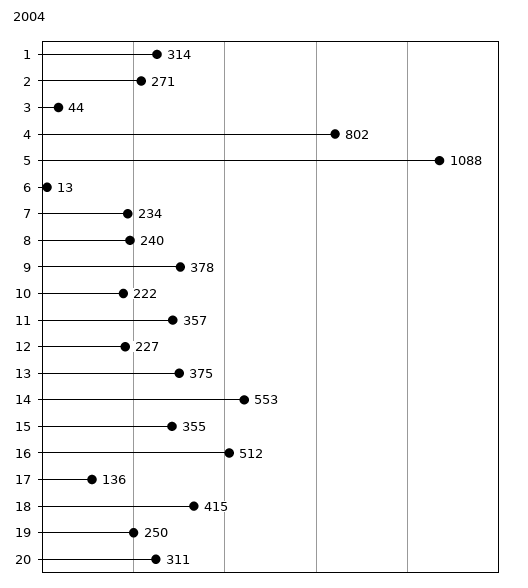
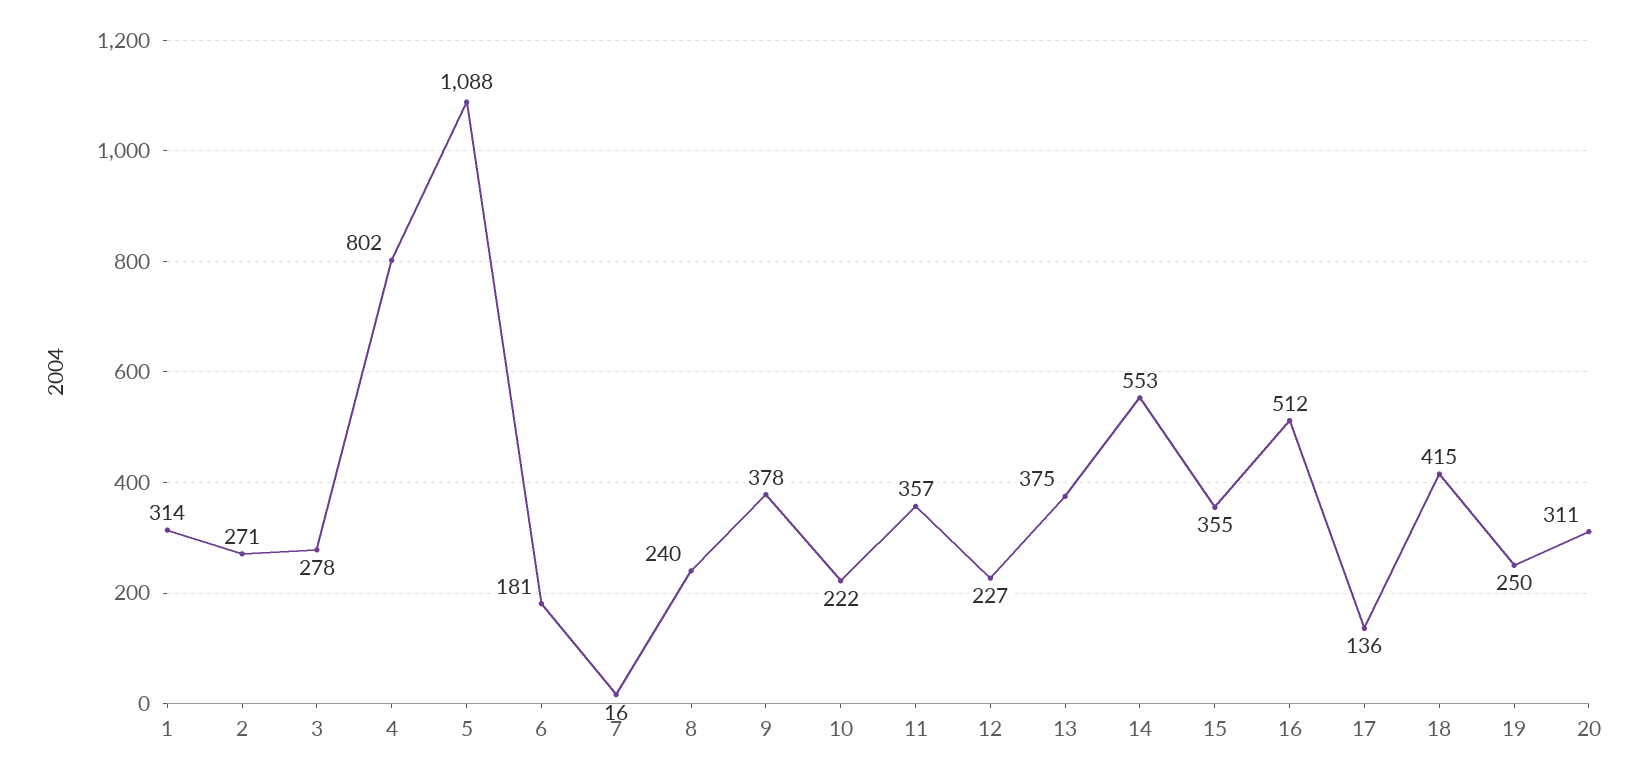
3: 44 -> 278
6: 13 -> 181
7: 234 -> 16

